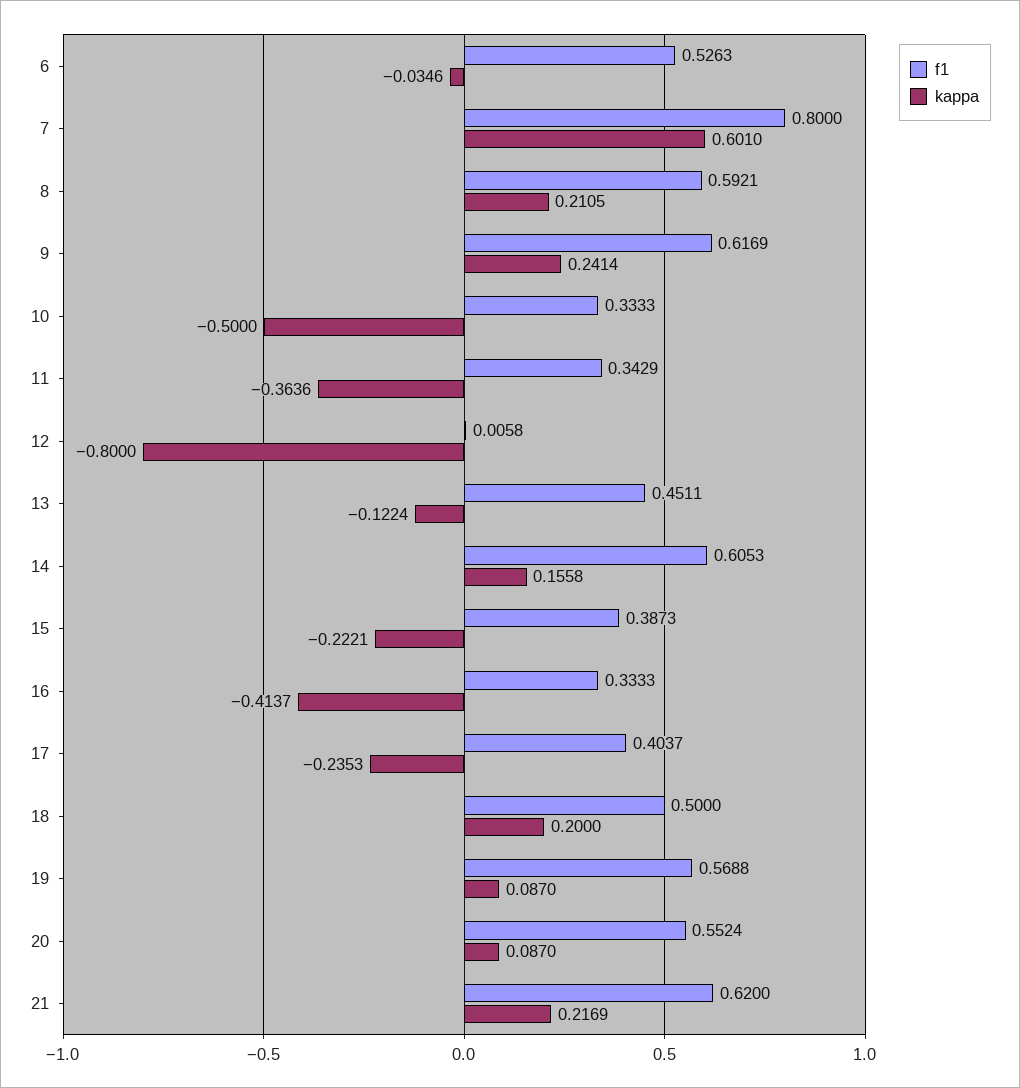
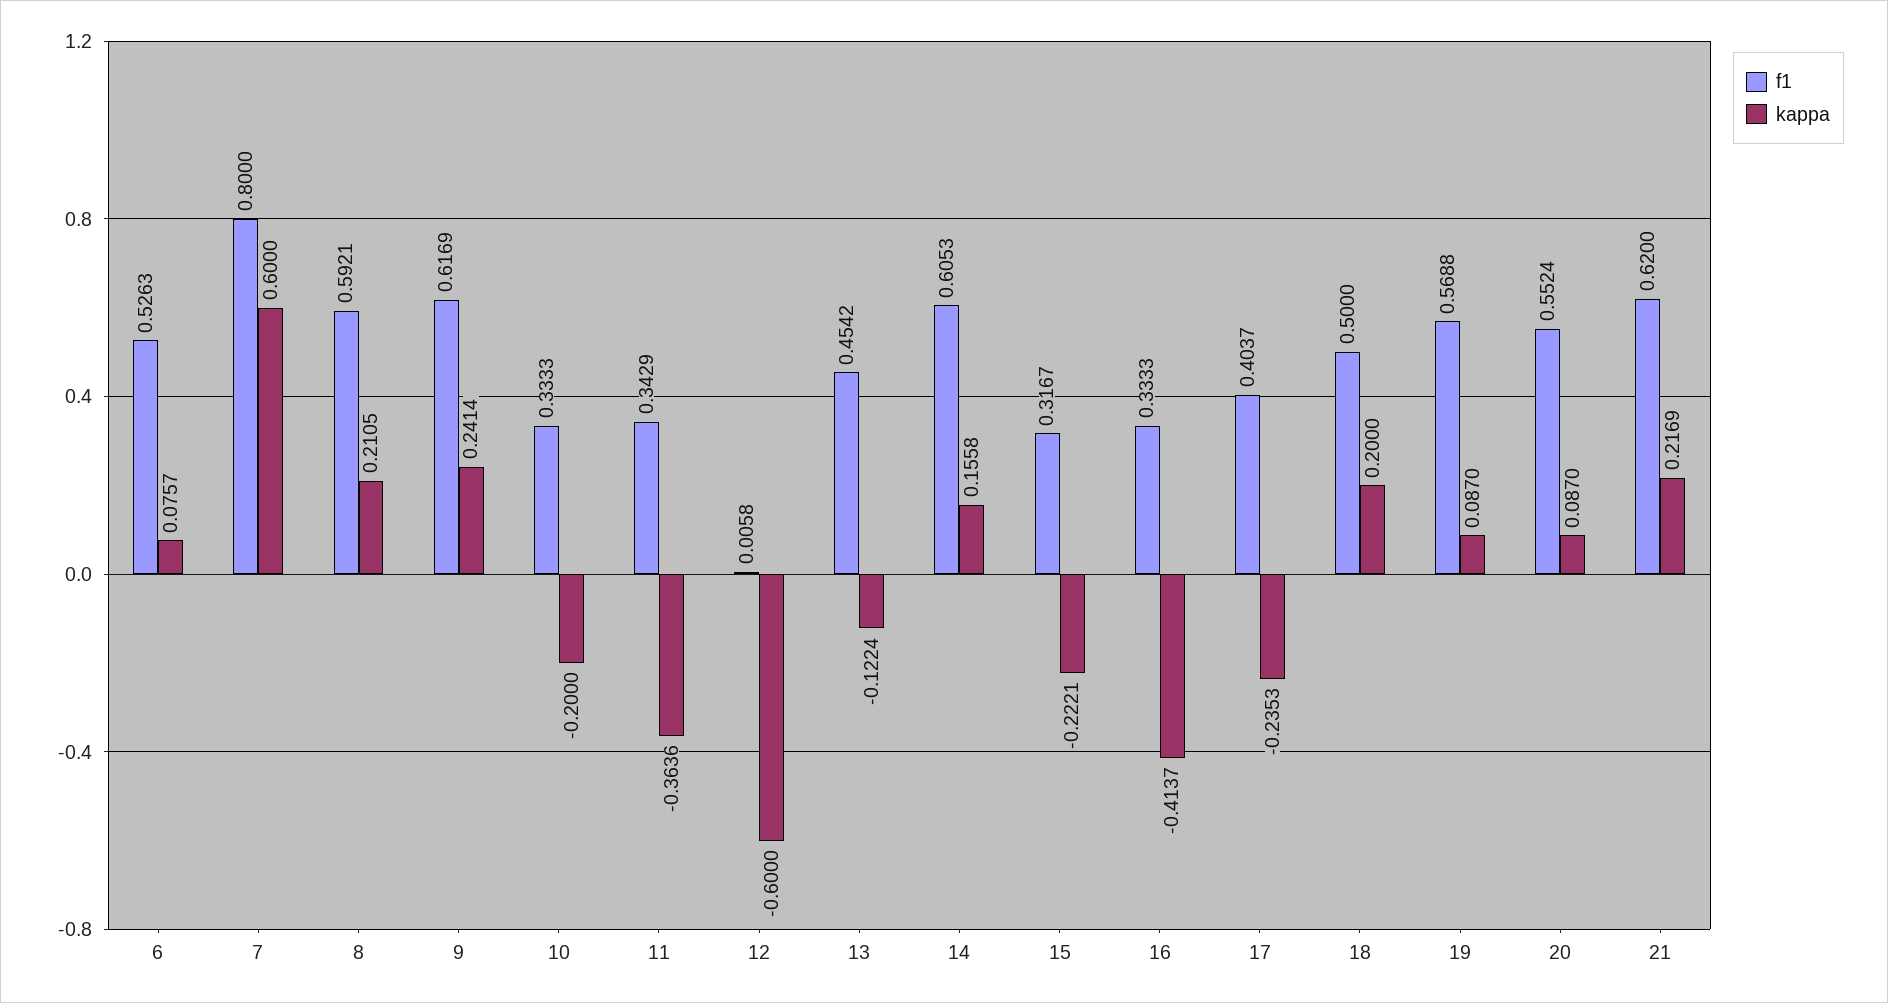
kappa, 6: -0.0346 -> 0.0757
kappa, 7: 0.601 -> 0.6
kappa, 10: -0.5 -> -0.2
kappa, 12: -0.8 -> -0.6
f1, 13: 0.4511 -> 0.4542
f1, 15: 0.3873 -> 0.3167

